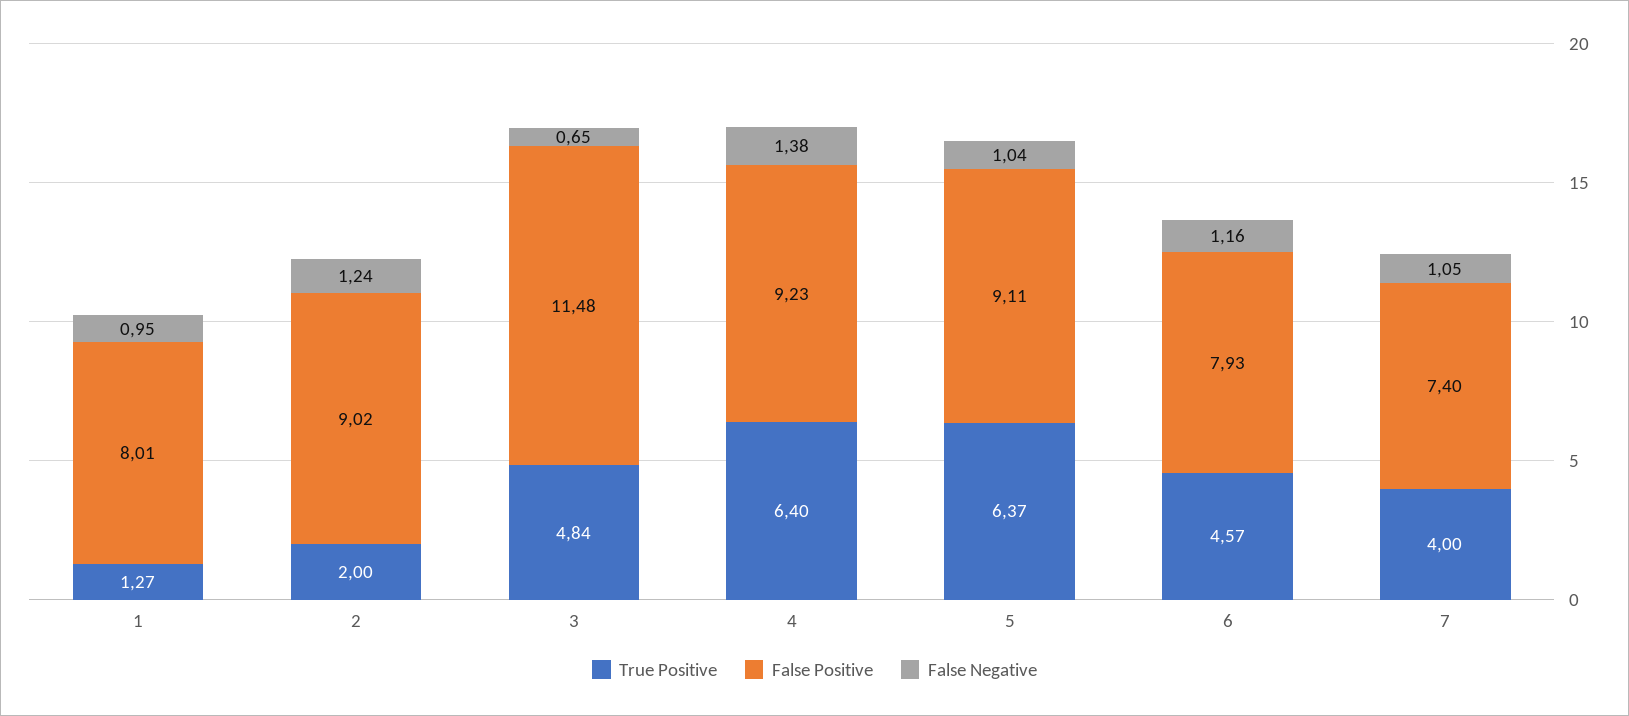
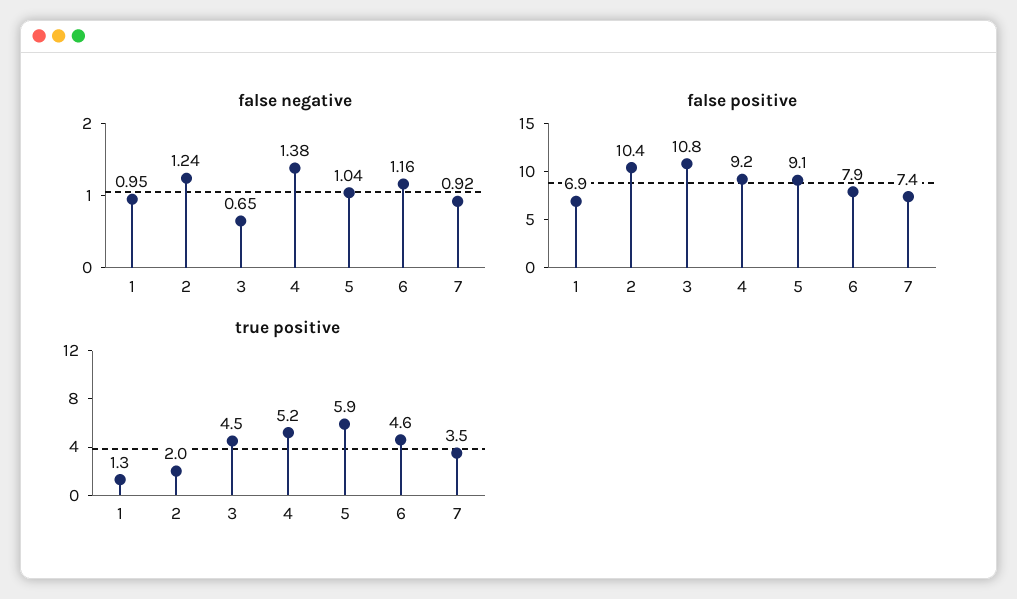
False Positive, 1: 8.01 -> 6.9
False Positive, 2: 9.02 -> 10.4
True Positive, 3: 4.84 -> 4.5
False Positive, 3: 11.48 -> 10.8
True Positive, 4: 6.4 -> 5.2
True Positive, 5: 6.37 -> 5.9
True Positive, 7: 4 -> 3.5
False Negative, 7: 1.05 -> 0.92

